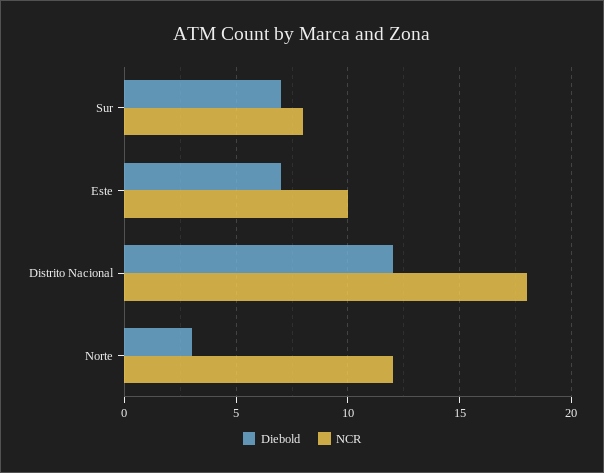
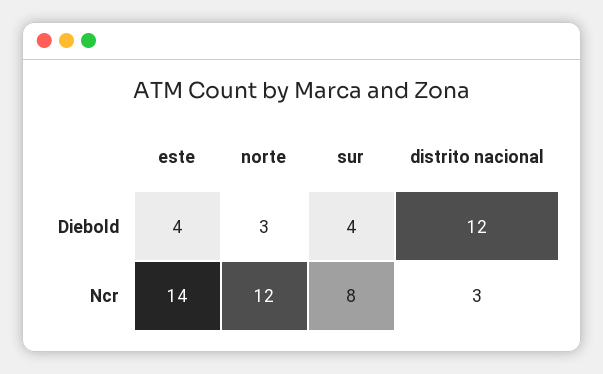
Diebold, Sur: 7 -> 4
Diebold, Este: 7 -> 4
NCR, Este: 10 -> 14
NCR, Distrito Nacional: 18 -> 3

